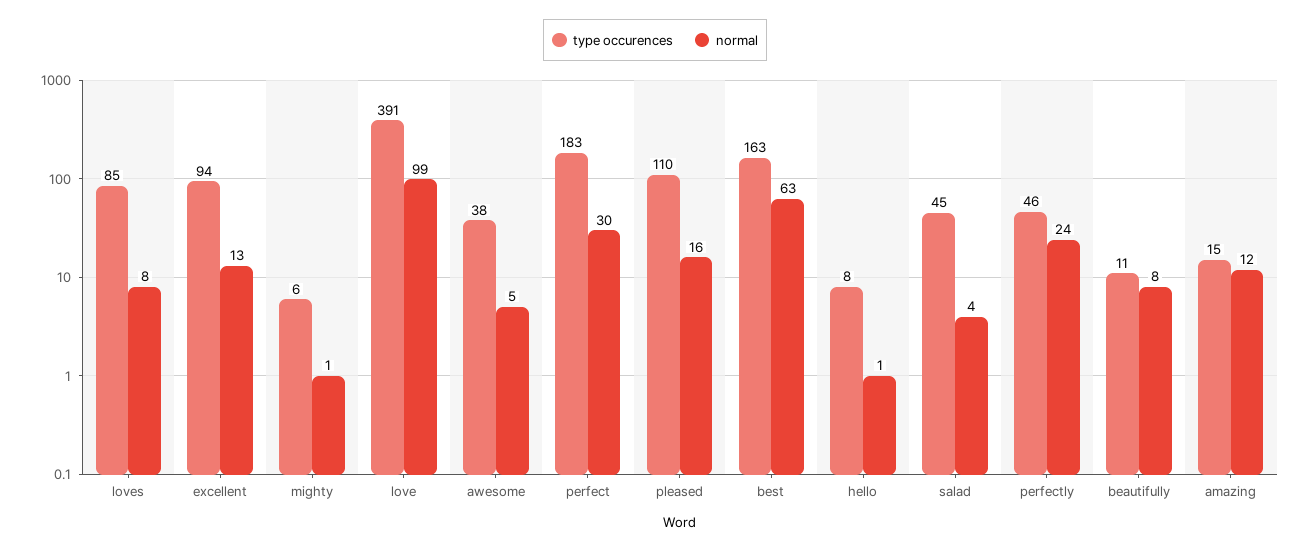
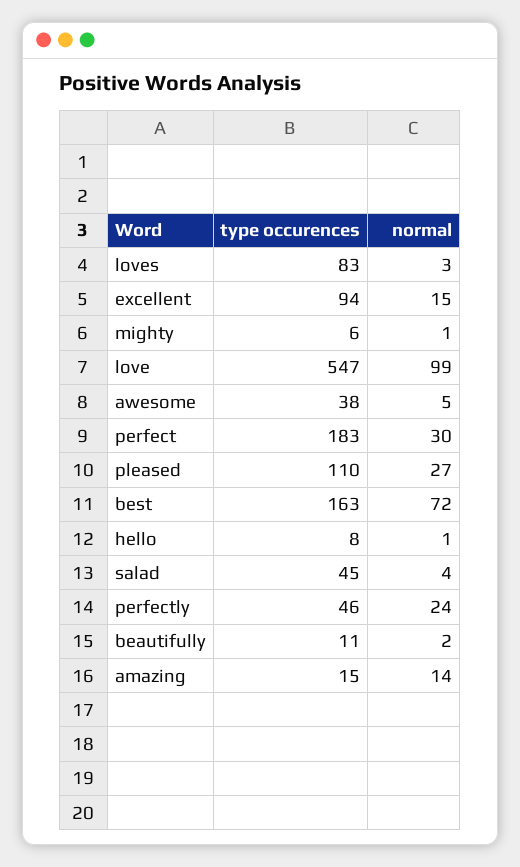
type occurences, loves: 85 -> 83
normal, loves: 8 -> 3
normal, excellent: 13 -> 15
type occurences, love: 391 -> 547
normal, pleased: 16 -> 27
normal, best: 63 -> 72
normal, beautifully: 8 -> 2
normal, amazing: 12 -> 14

